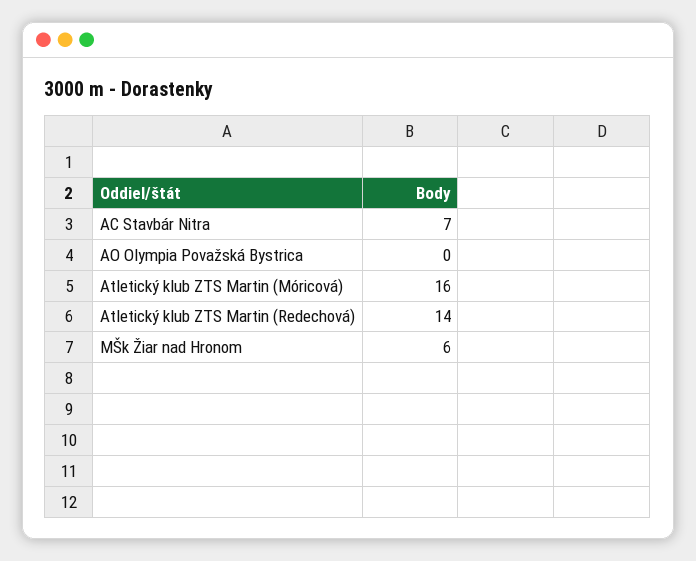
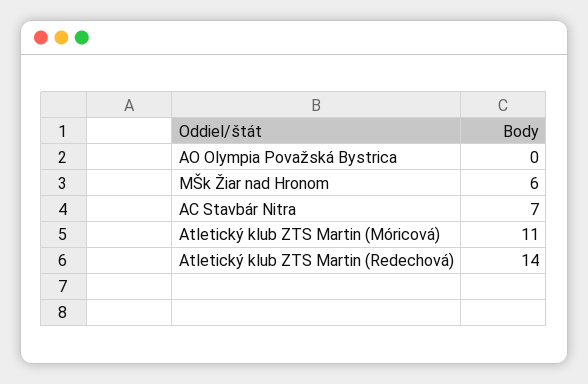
Atletický klub ZTS Martin (Móricová): 16 -> 11

